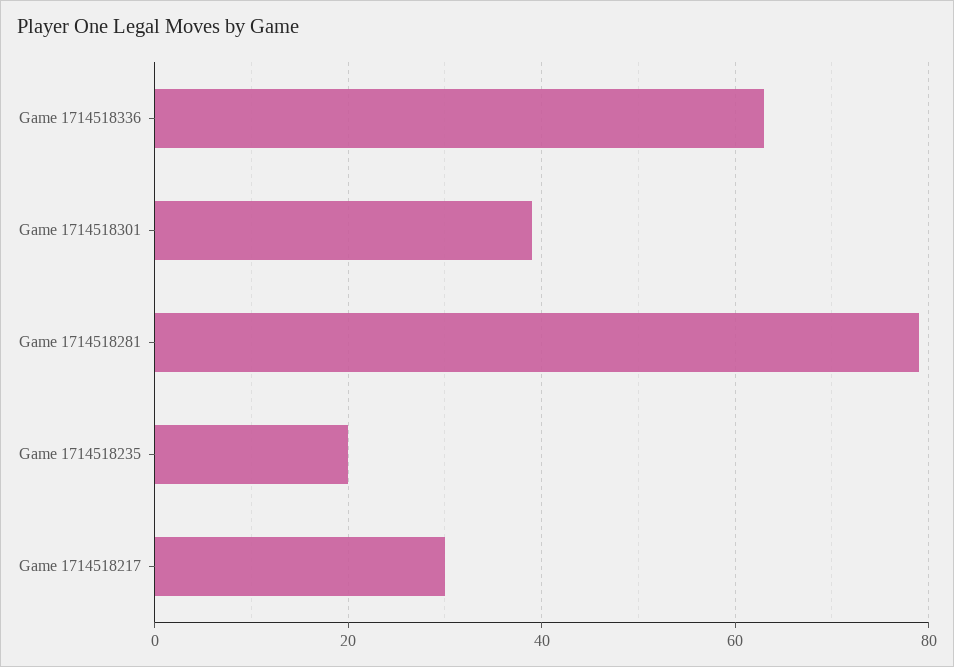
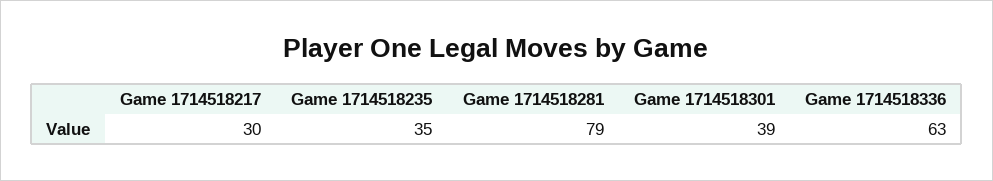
Game 1714518235: 20 -> 35

